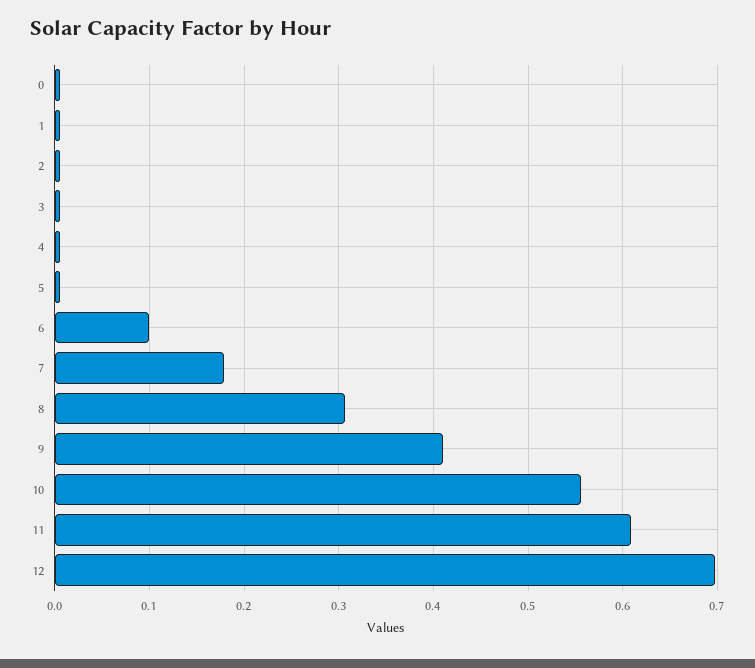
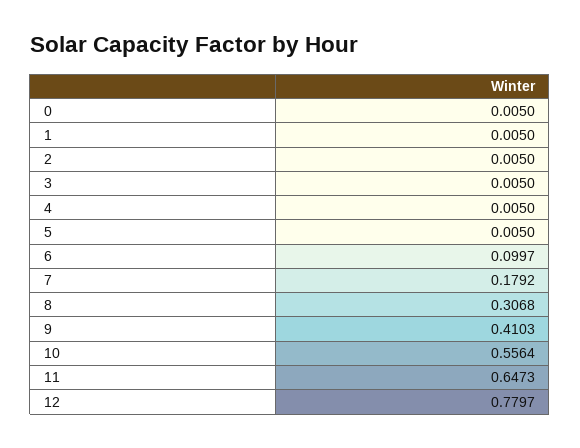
11: 0.61 -> 0.6473
12: 0.7 -> 0.7797

